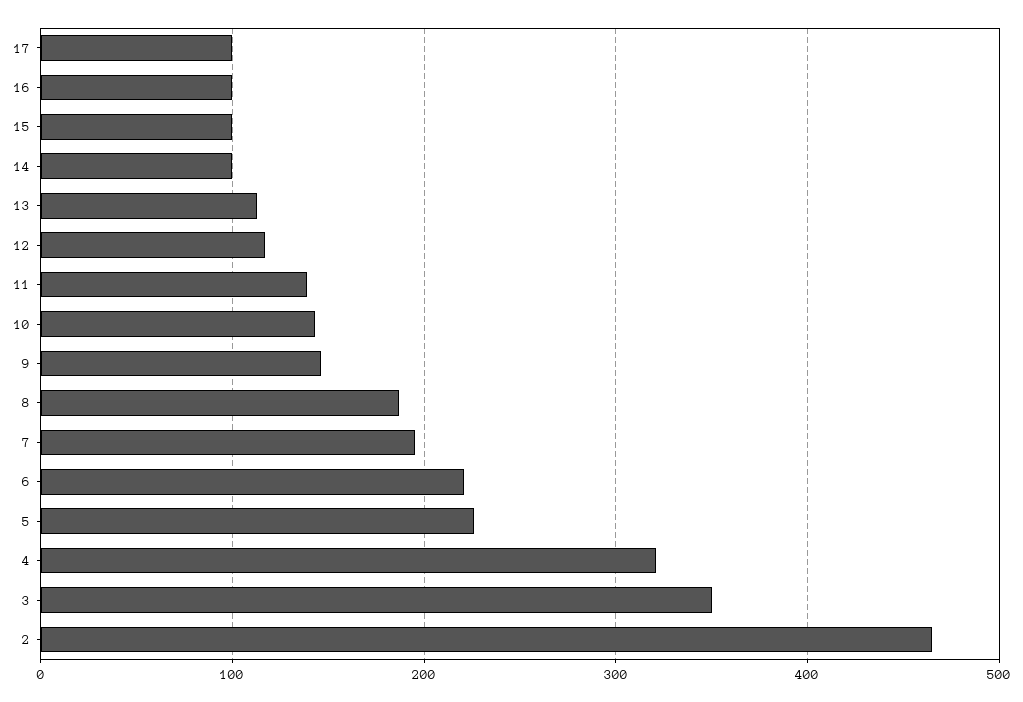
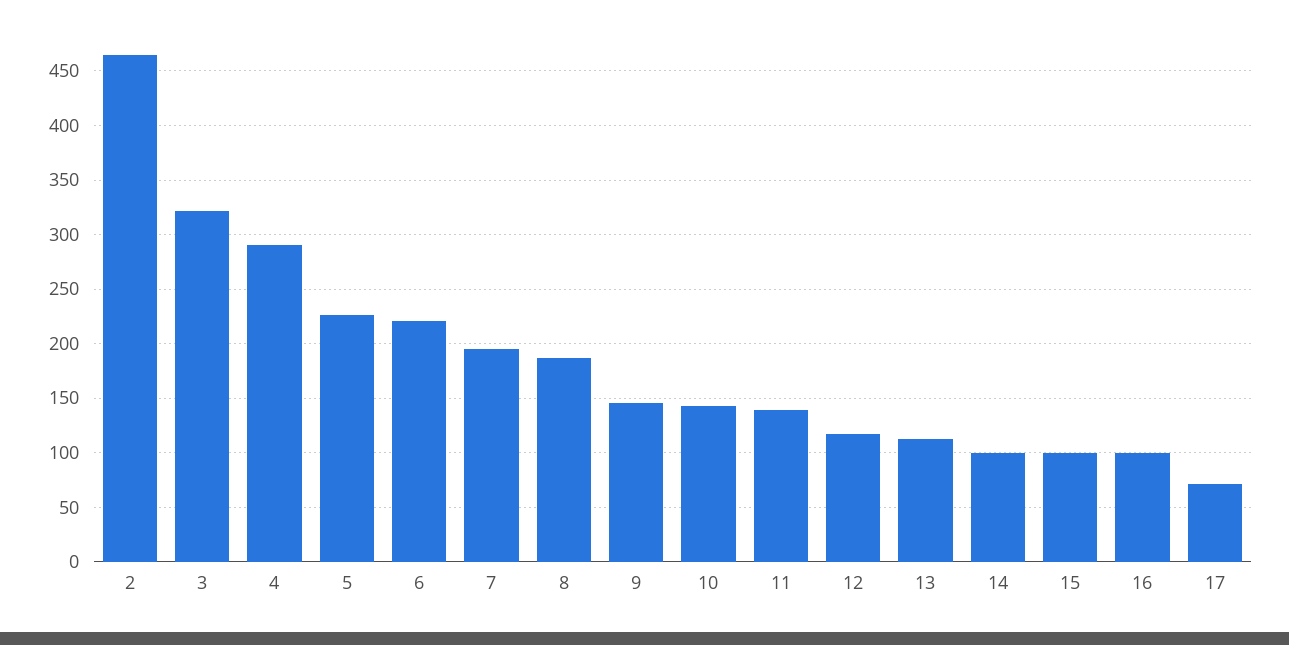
17: 100 -> 70
4: 320 -> 290
3: 350 -> 320

